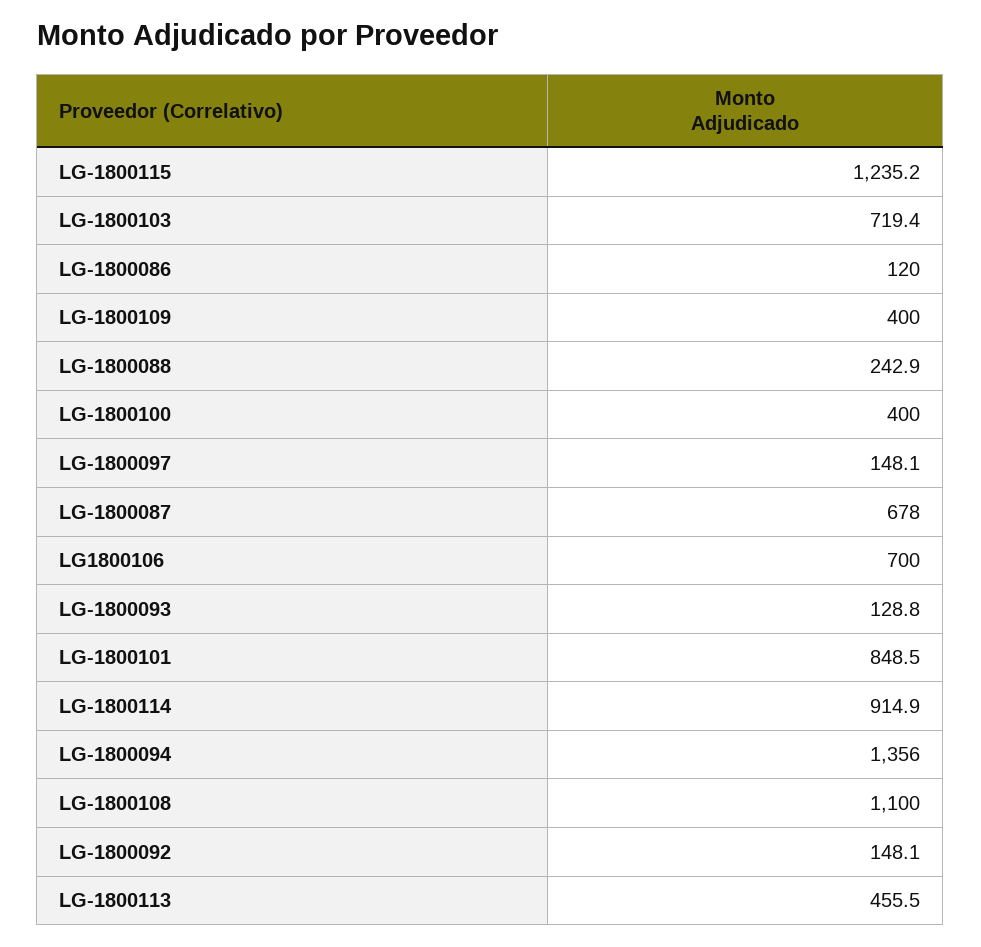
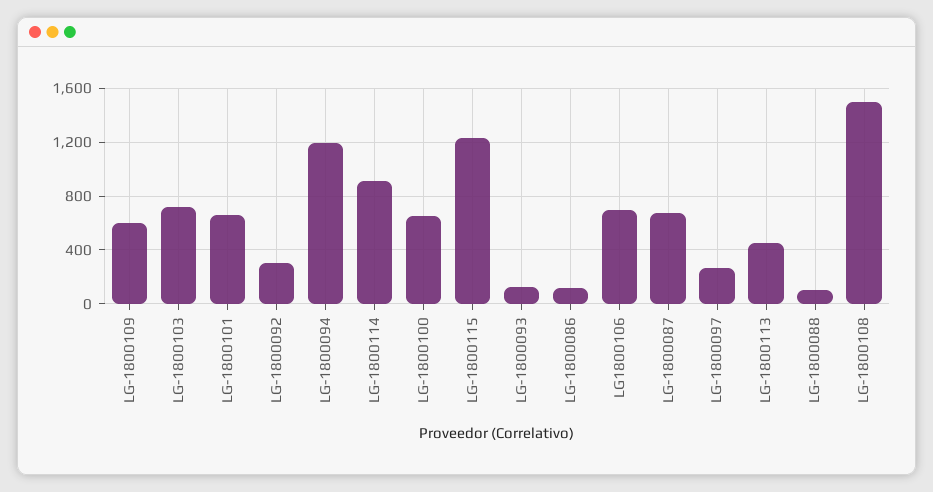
LG-1800109: 400 -> 600
LG-1800088: 242.9 -> 100
LG-1800100: 400 -> 650
LG-1800097: 148.1 -> 250
LG-1800101: 848.5 -> 650
LG-1800094: 1356 -> 1200
LG-1800108: 1100 -> 1500
LG-1800092: 148.1 -> 300

